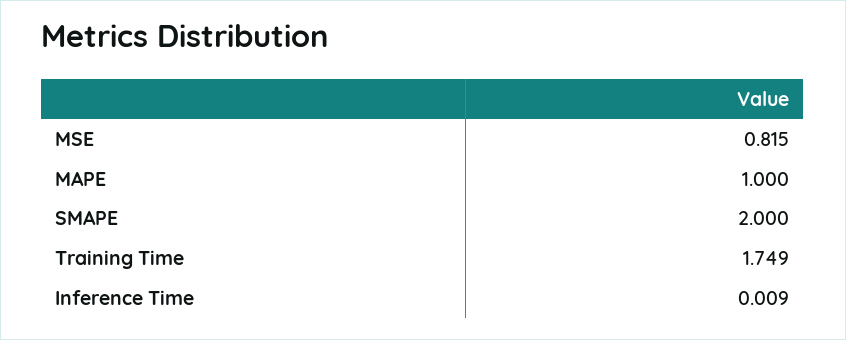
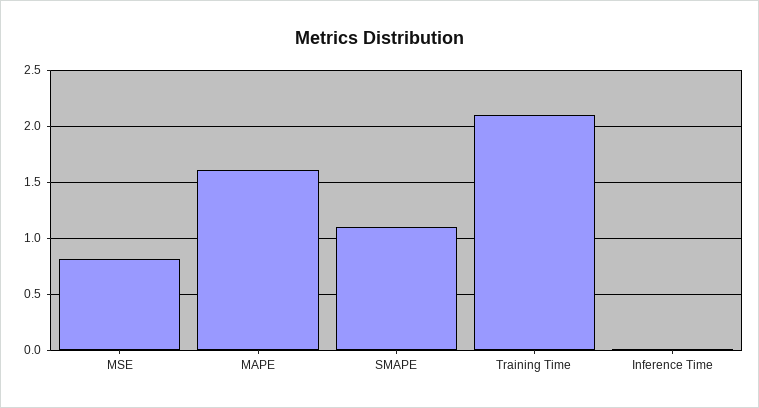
MAPE: 1 -> 1.6
SMAPE: 2 -> 1.1
Training Time: 1.749 -> 2.1

